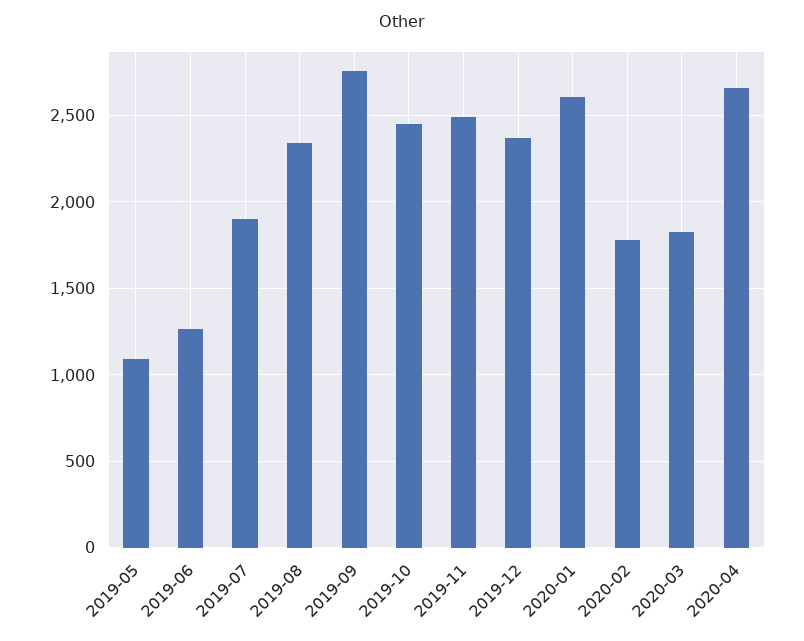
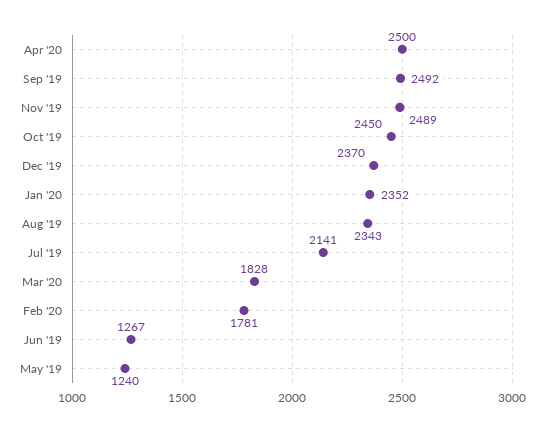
2019-05: 1100 -> 1240
2019-07: 1900 -> 2141
2019-09: 2750 -> 2492
2020-01: 2600 -> 2352
2020-04: 2650 -> 2500

